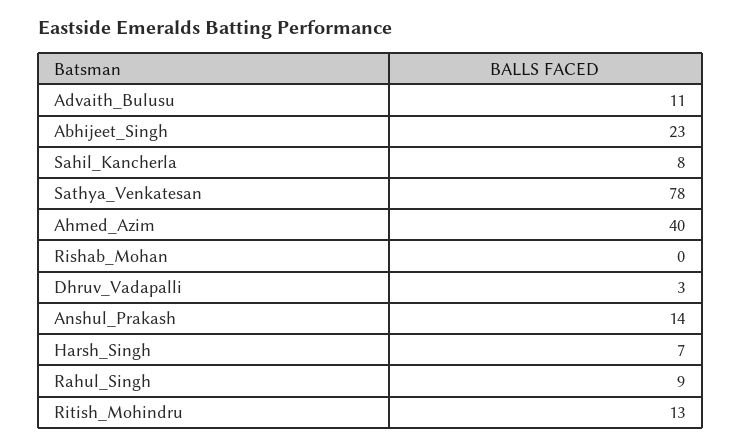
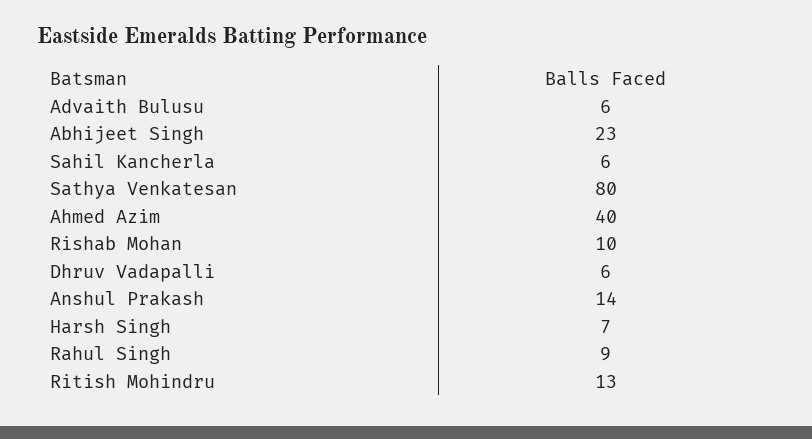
Advaith_Bulusu: 11 -> 6
Sahil_Kancherla: 8 -> 6
Sathya_Venkatesan: 78 -> 80
Rishab_Mohan: 0 -> 10
Dhruv_Vadapalli: 3 -> 6

